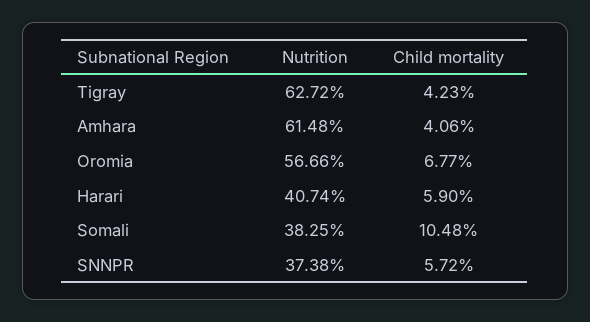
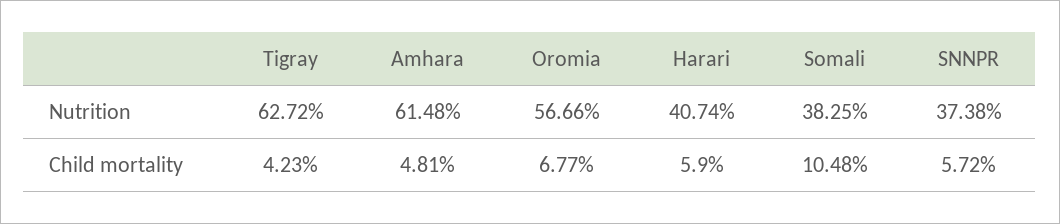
Child mortality, Amhara: 4.06 -> 4.81

